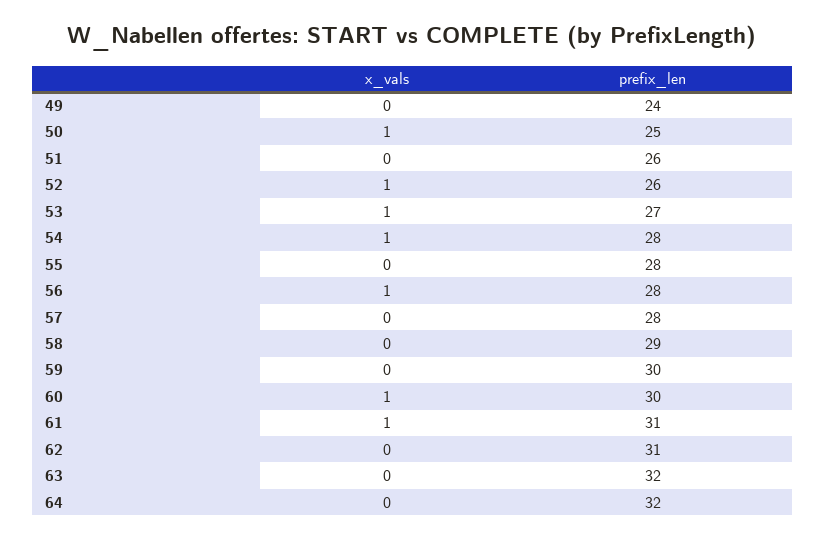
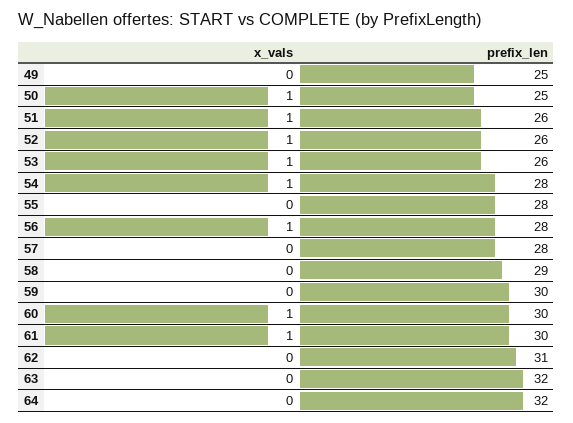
prefix_len, 49: 24 -> 25
x_vals, 51: 0 -> 1
prefix_len, 53: 27 -> 26
prefix_len, 61: 31 -> 30

